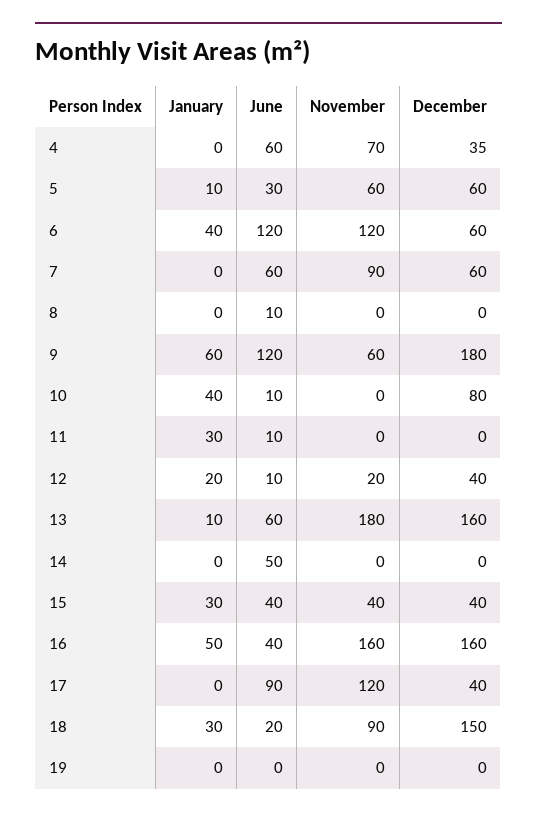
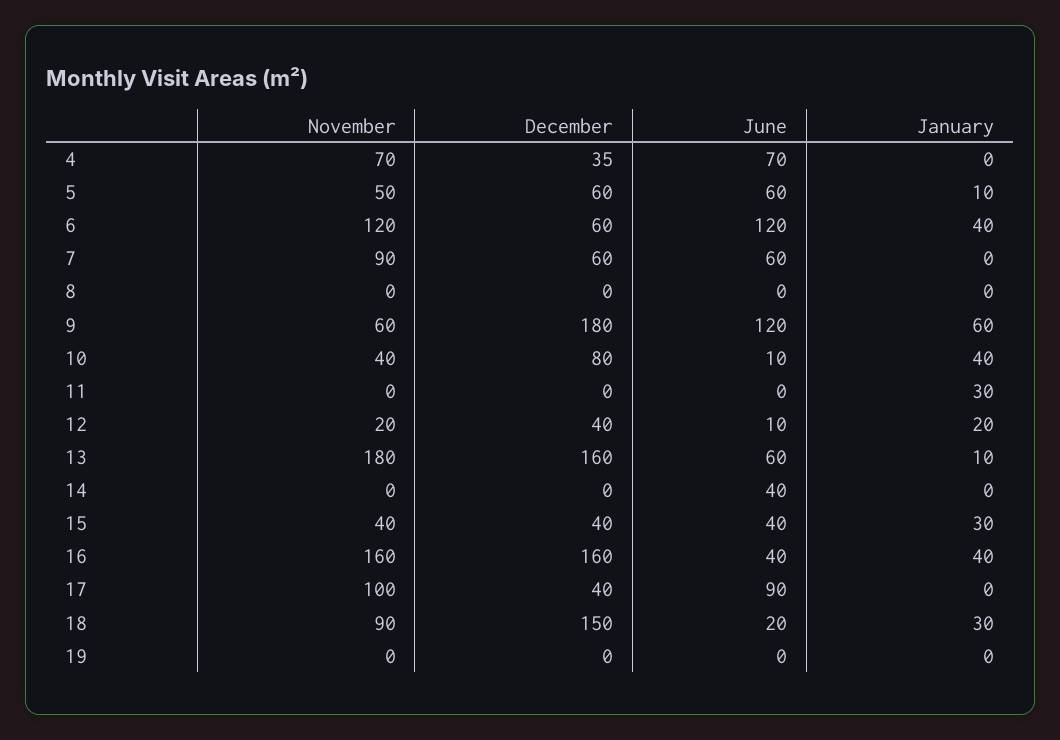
June, 4: 60 -> 70
June, 5: 30 -> 60
November, 5: 60 -> 50
June, 8: 10 -> 0
November, 10: 0 -> 40
June, 11: 10 -> 0
June, 14: 50 -> 40
January, 16: 50 -> 40
November, 17: 120 -> 100

